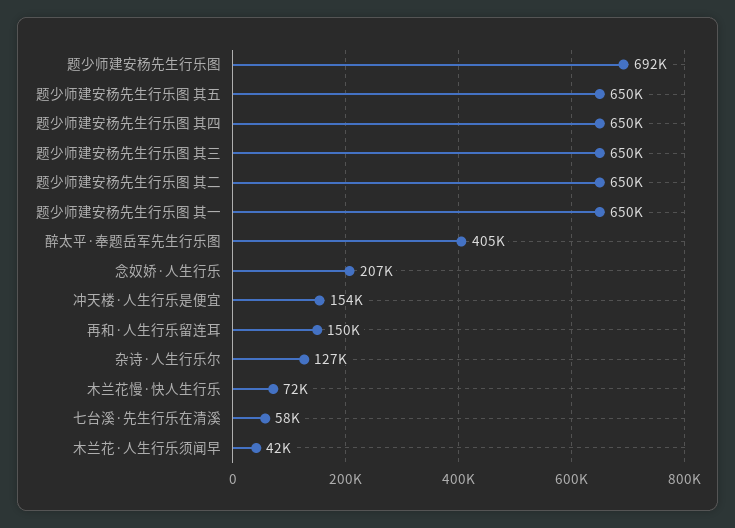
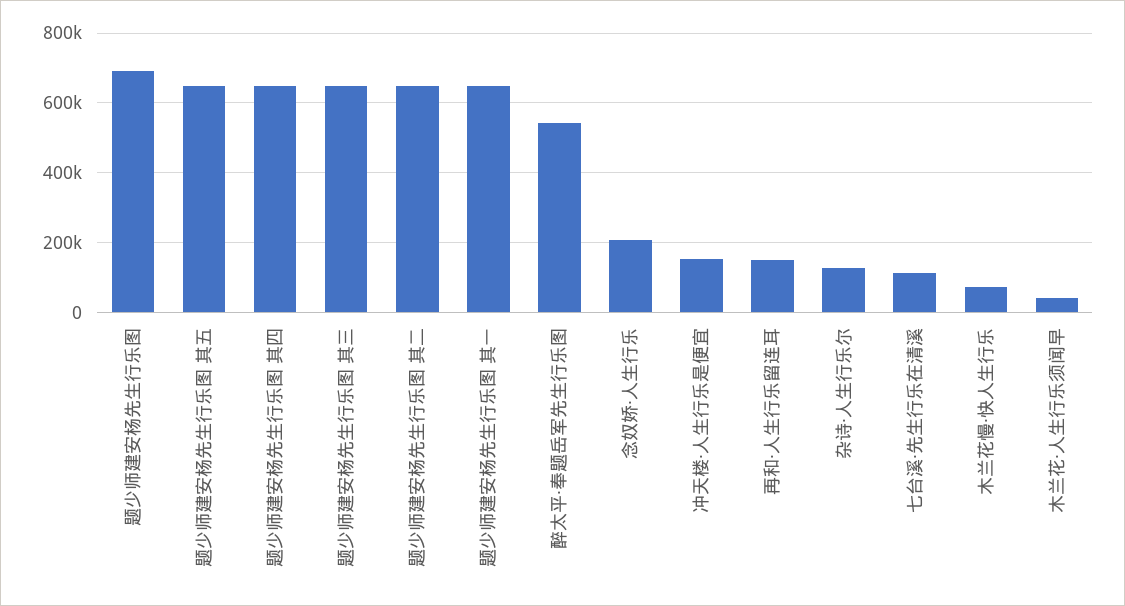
醉太平·奉题岳军先生行乐图: 405000 -> 540000
七台溪·先生行乐在清溪: 58000 -> 120000

